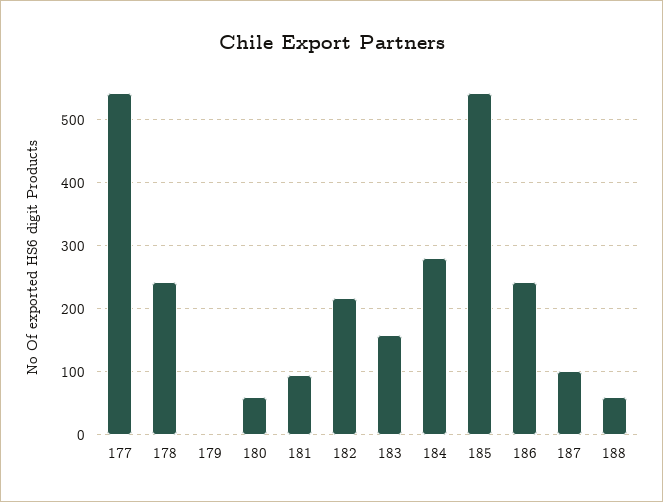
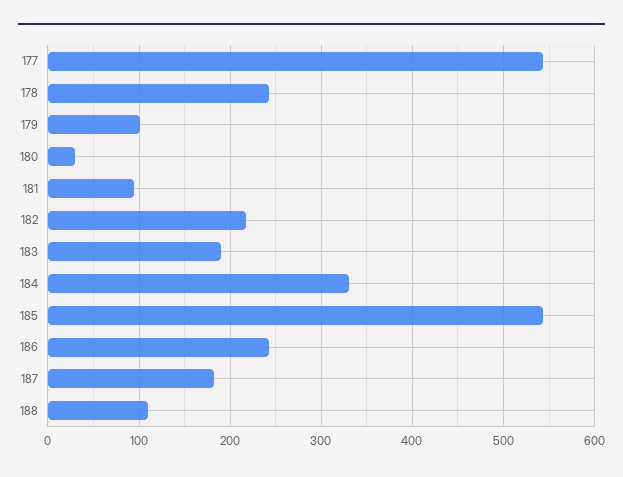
179: 0 -> 100
180: 60 -> 30
183: 160 -> 190
184: 280 -> 330
187: 100 -> 180
188: 60 -> 110

